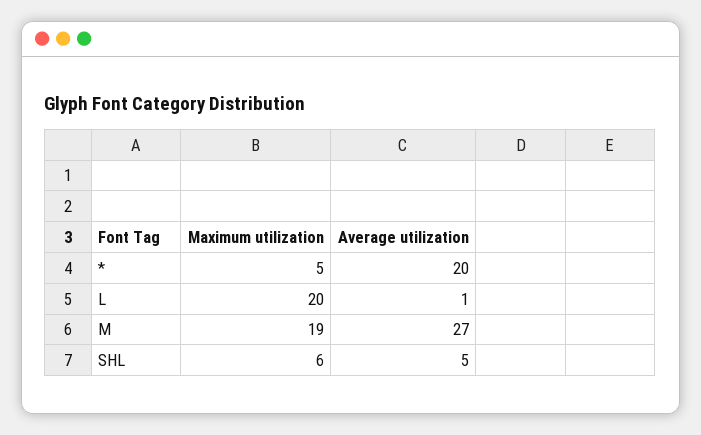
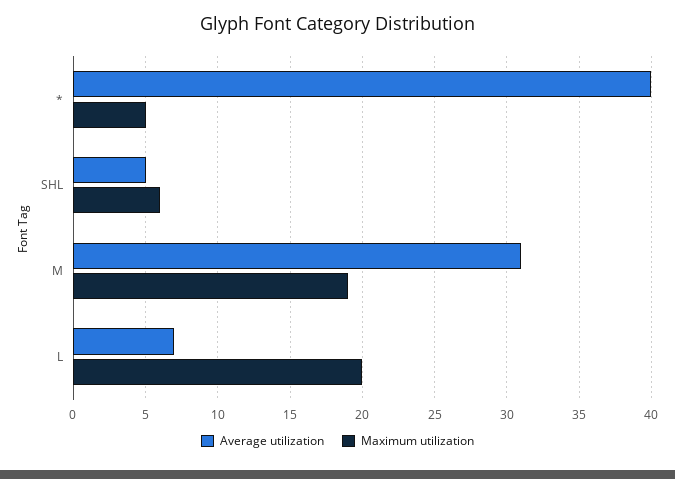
Average utilization, *: 20 -> 40
Average utilization, L: 1 -> 7
Average utilization, M: 27 -> 31

